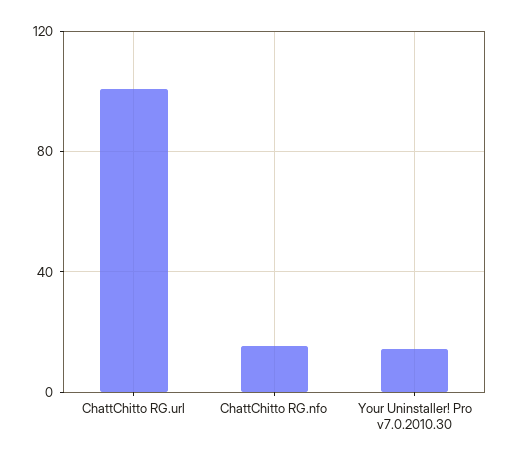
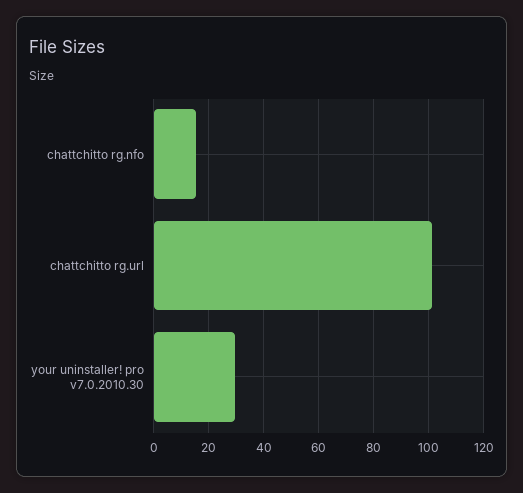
Your Uninstaller! Pro v7.0.2010.30: 15 -> 30

